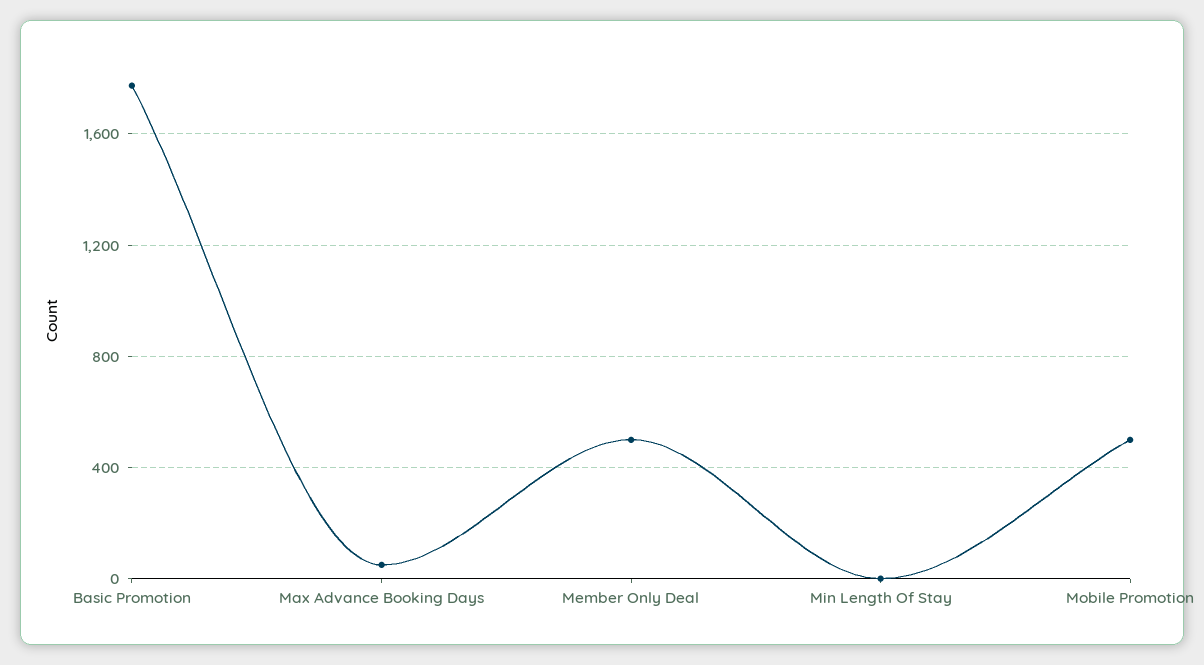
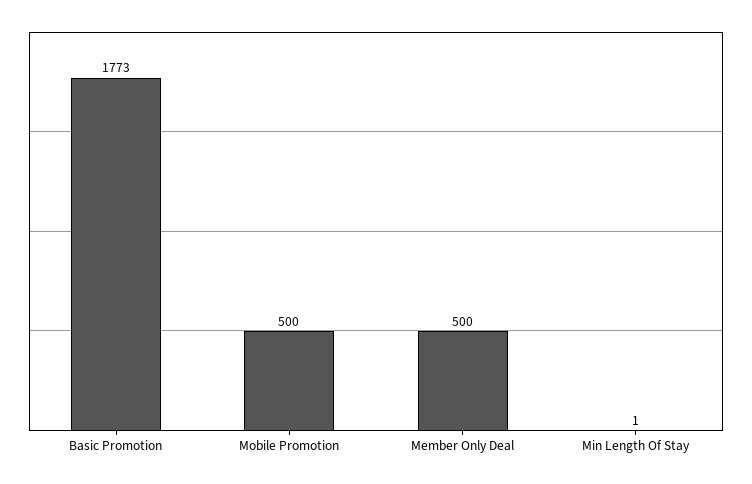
Max Advance Booking Days: 50 -> none

